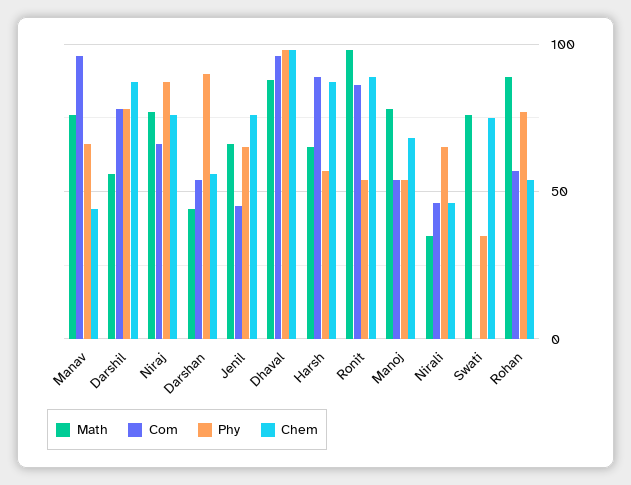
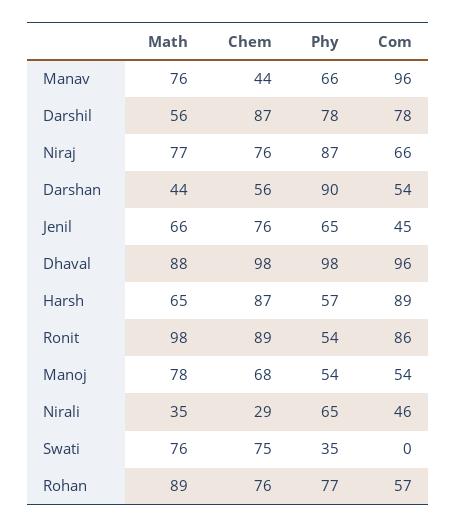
Chem, Nirali: 45 -> 29
Chem, Rohan: 55 -> 76

